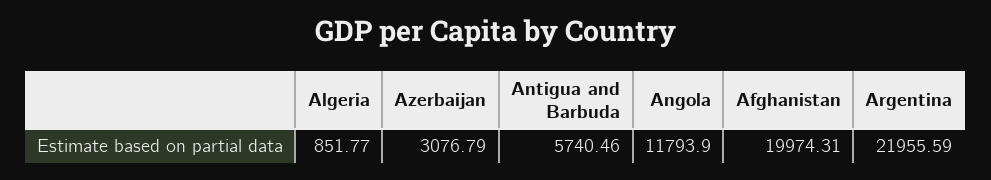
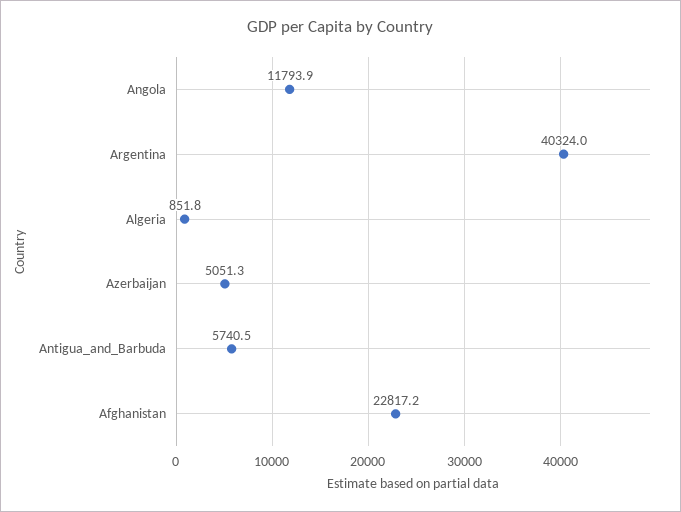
Azerbaijan: 3076.79 -> 5051.3
Afghanistan: 19974.31 -> 22817.2
Argentina: 21955.59 -> 40324

